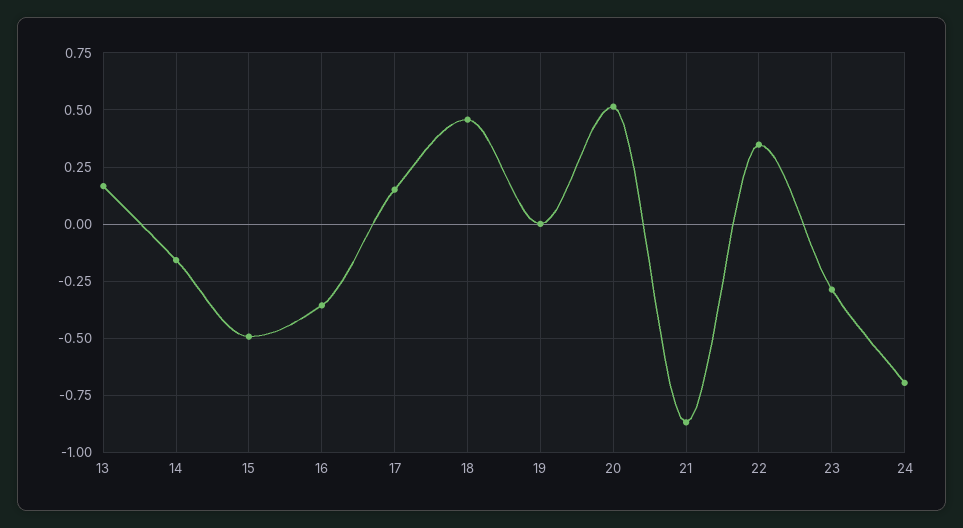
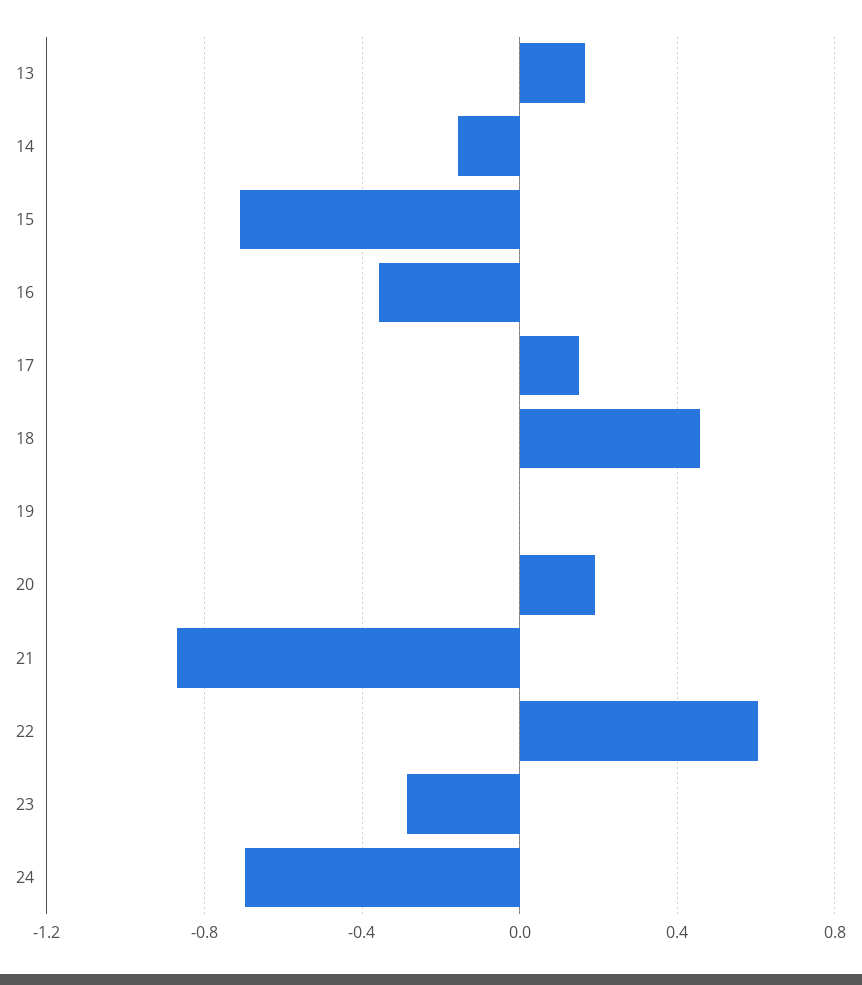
15: -0.5 -> -0.7
20: 0.5 -> 0.2
22: 0.35 -> 0.6

